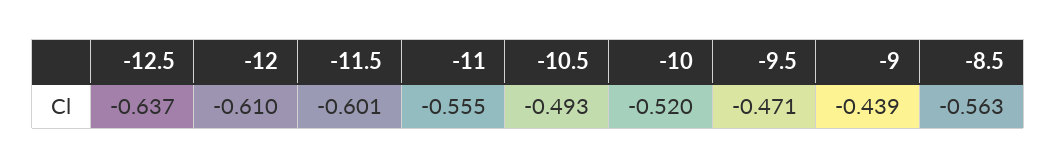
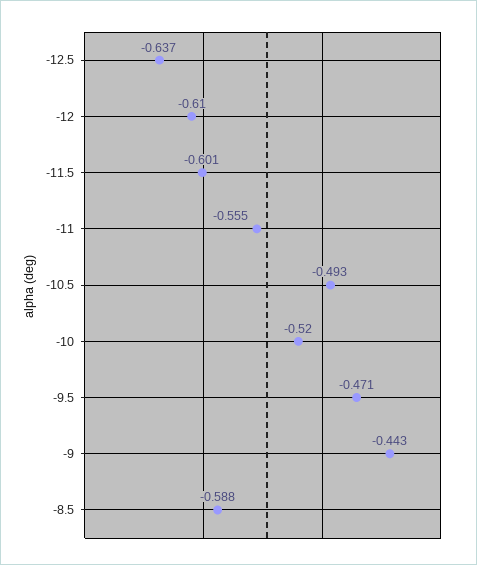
-9: -0.439 -> -0.443
-8.5: -0.563 -> -0.588

